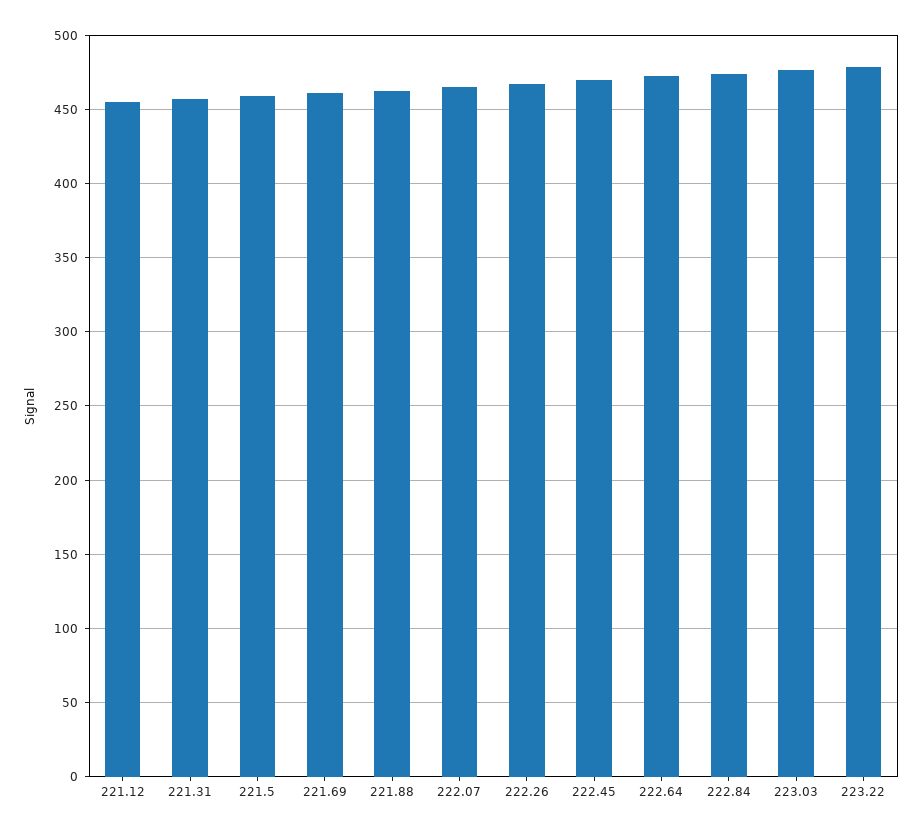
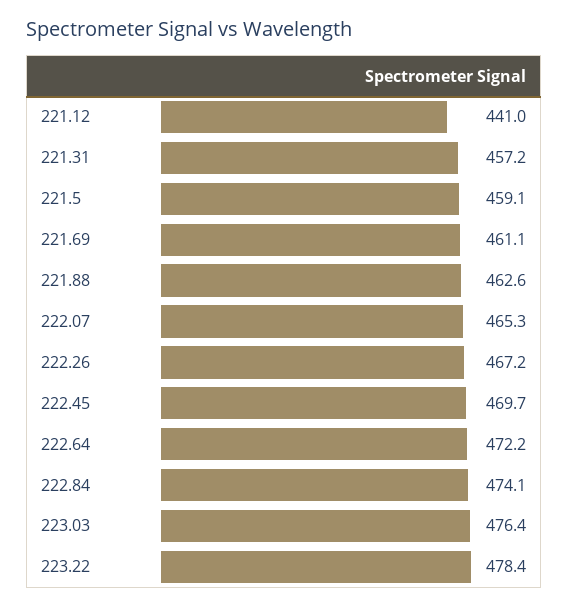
221.12: 455 -> 441

